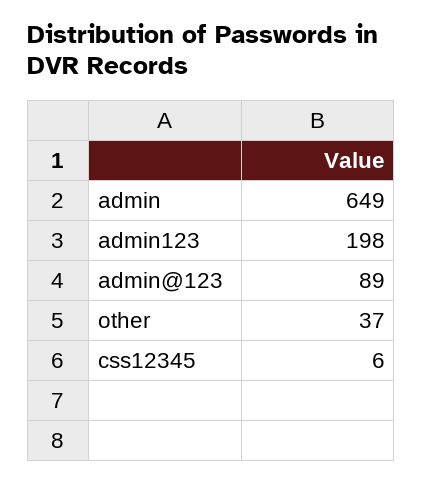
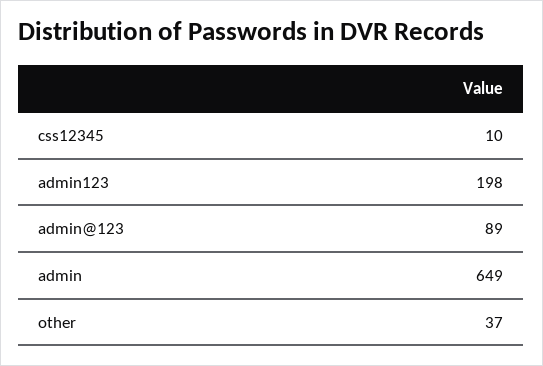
css12345: 6 -> 10

